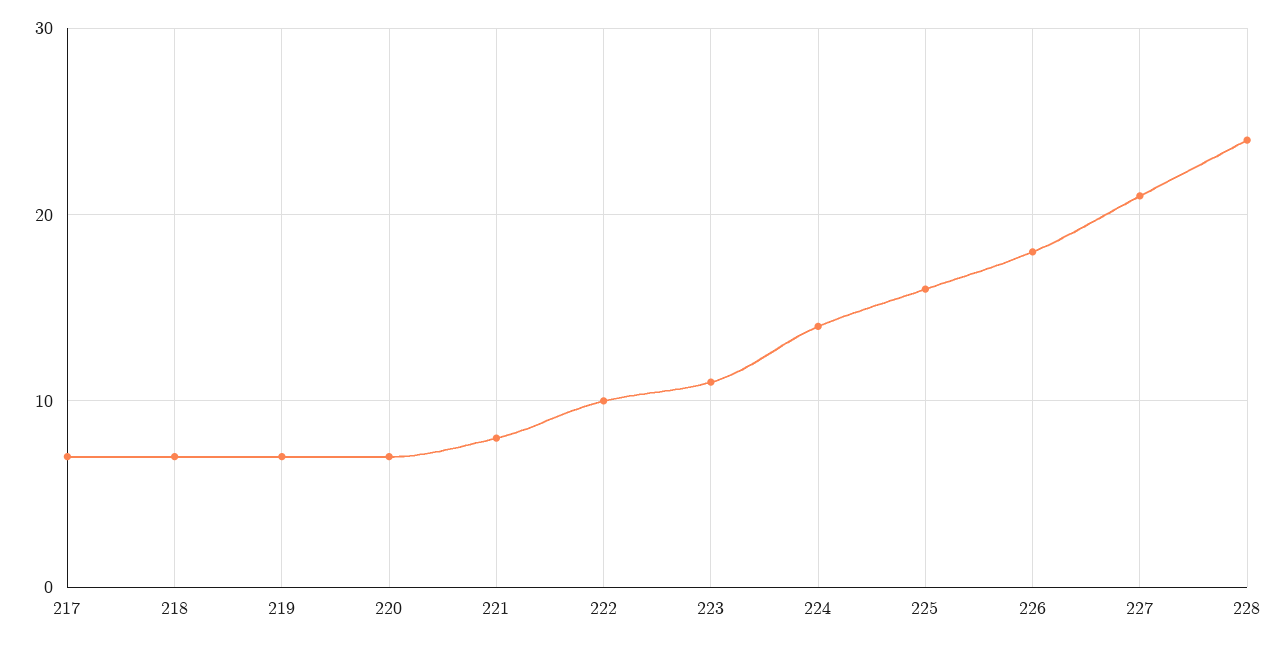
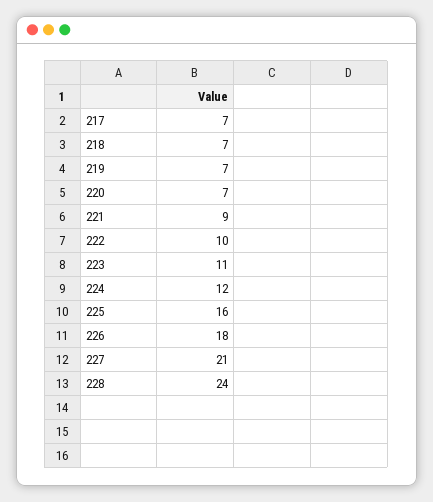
221: 8 -> 9
224: 14 -> 12

